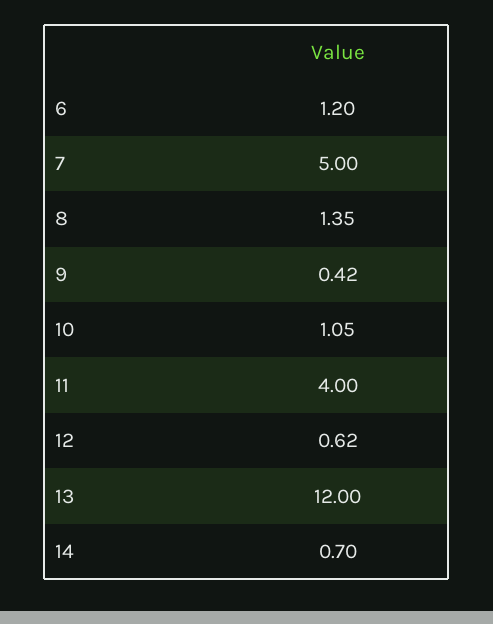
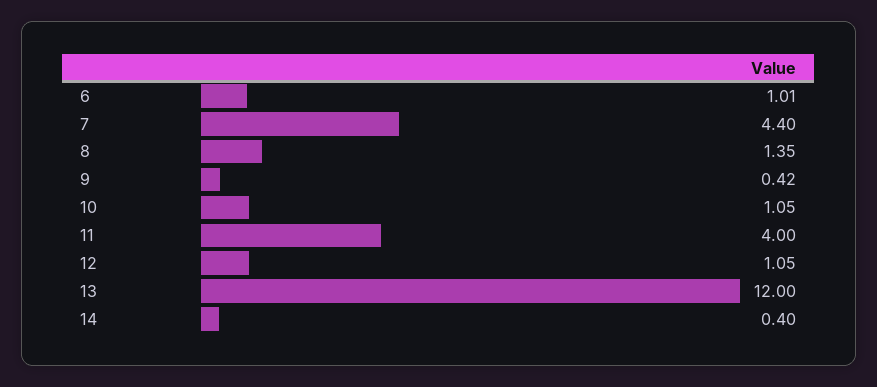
6: 1.2 -> 1.01
7: 5 -> 4.4
12: 0.62 -> 1.05
14: 0.7 -> 0.4

